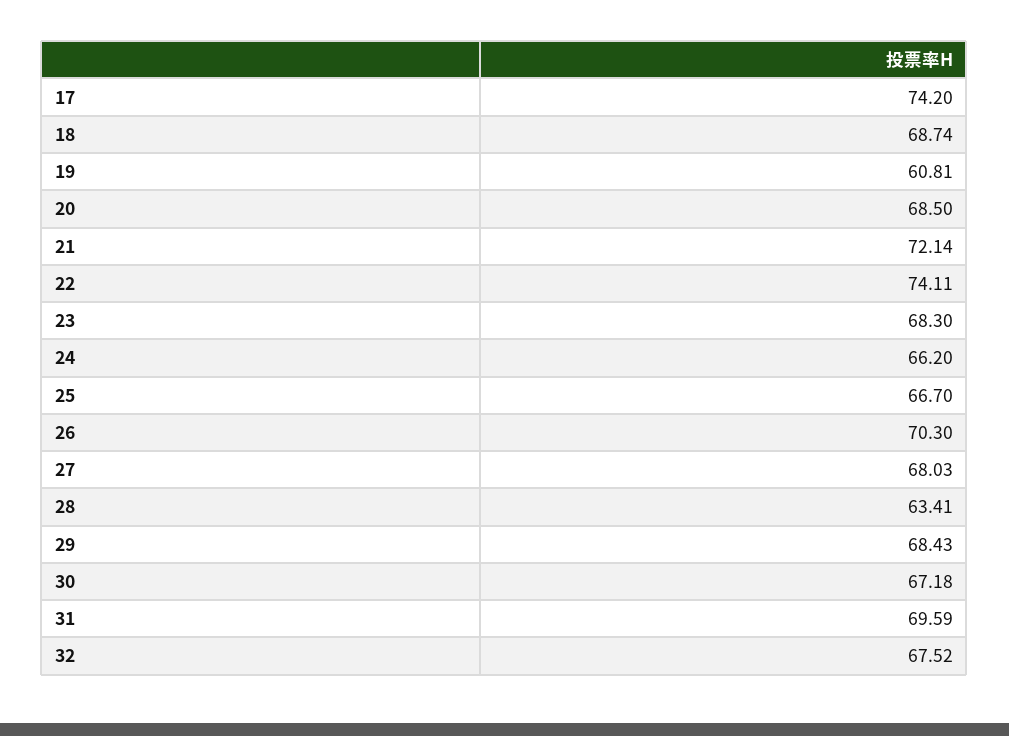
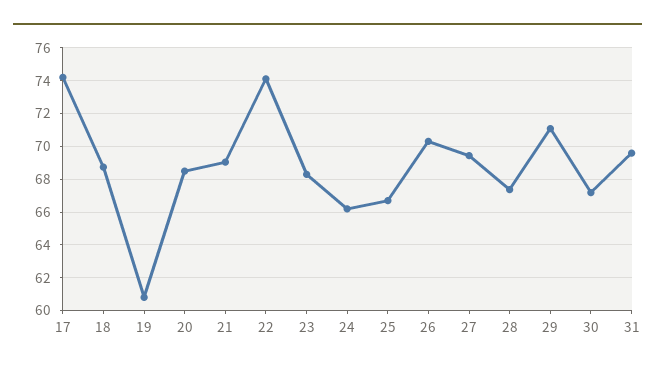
21: 72.14 -> 69
27: 68.03 -> 69.5
28: 63.41 -> 67.5
29: 68.43 -> 71
32: 67.52 -> none

